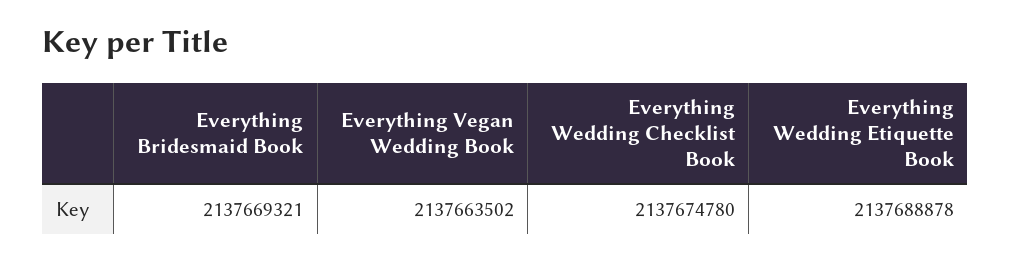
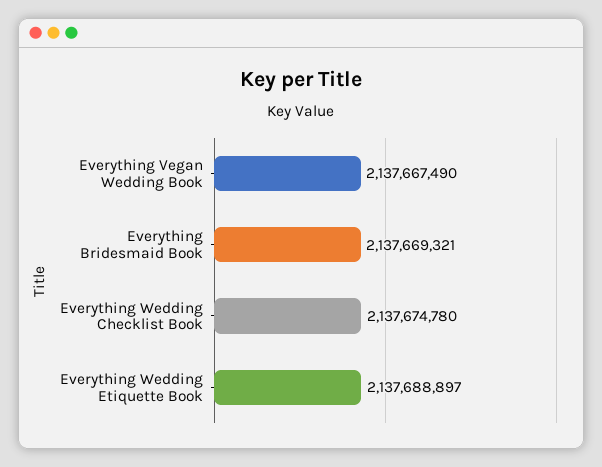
Everything Vegan Wedding Book: 2137663502 -> 2137667490
Everything Wedding Etiquette Book: 2137688878 -> 2137688897

